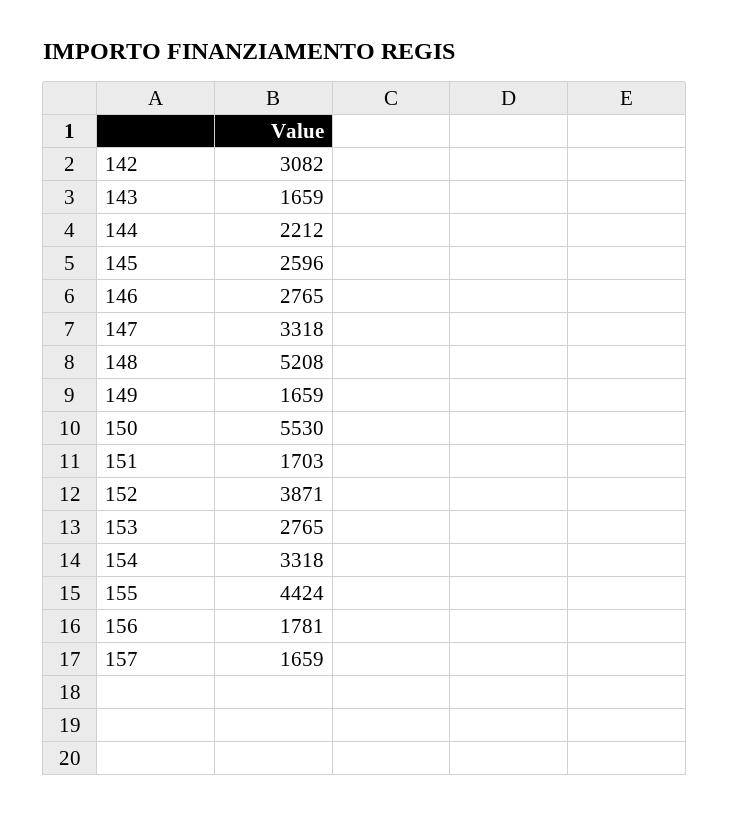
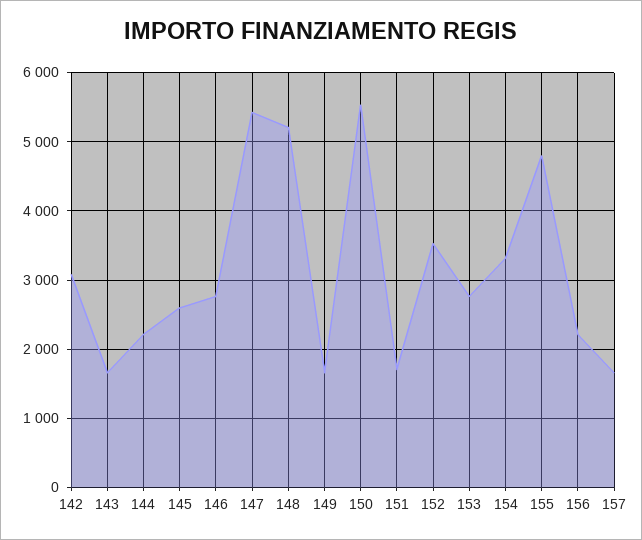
147: 3318 -> 5400
152: 3871 -> 3500
155: 4424 -> 4800
156: 1781 -> 2200

